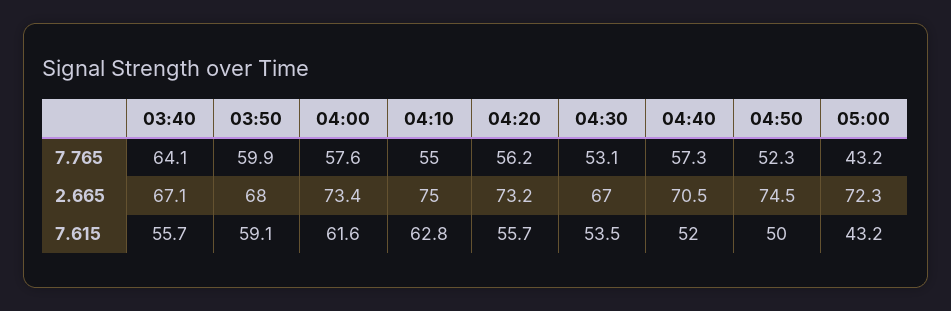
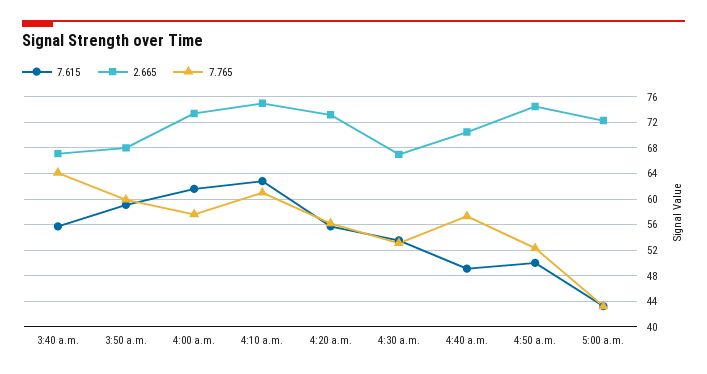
7.765, 04:10: 55 -> 61
7.615, 04:40: 52 -> 49

